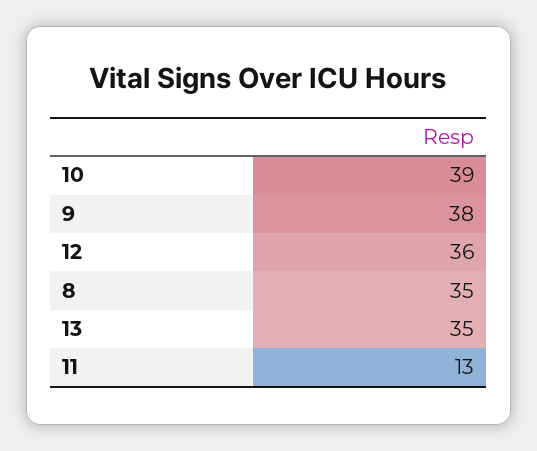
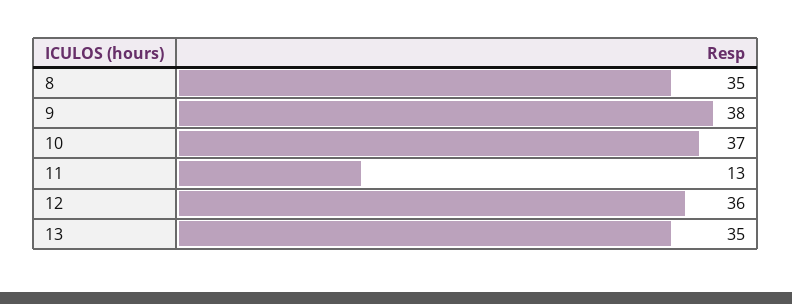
10: 39 -> 37

